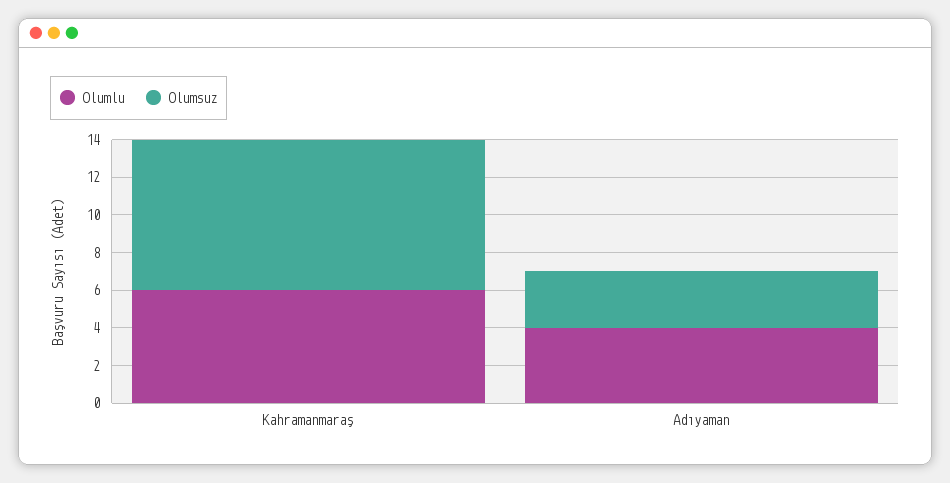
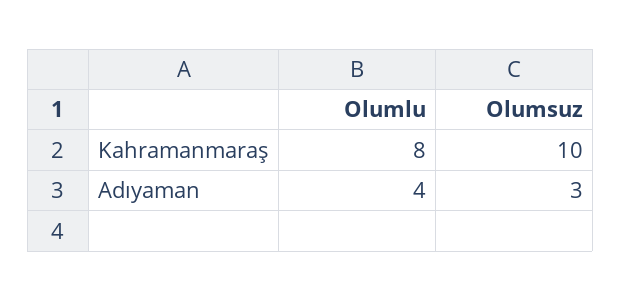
Olumlu, Kahramanmaraş: 6 -> 8
Olumsuz, Kahramanmaraş: 8 -> 10

